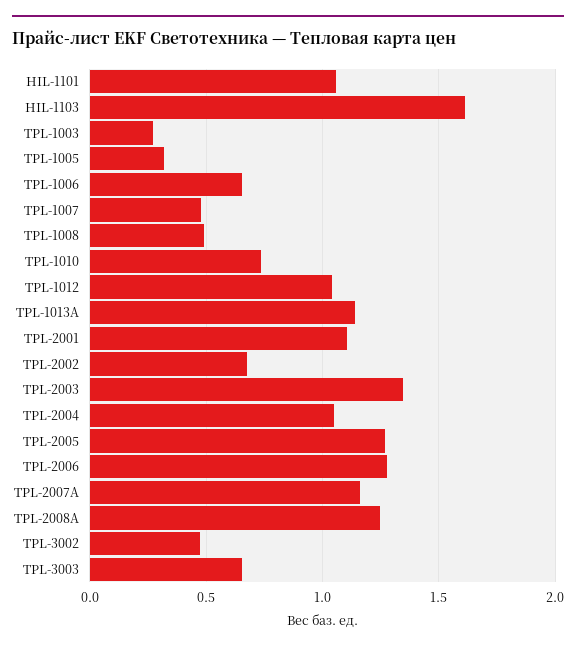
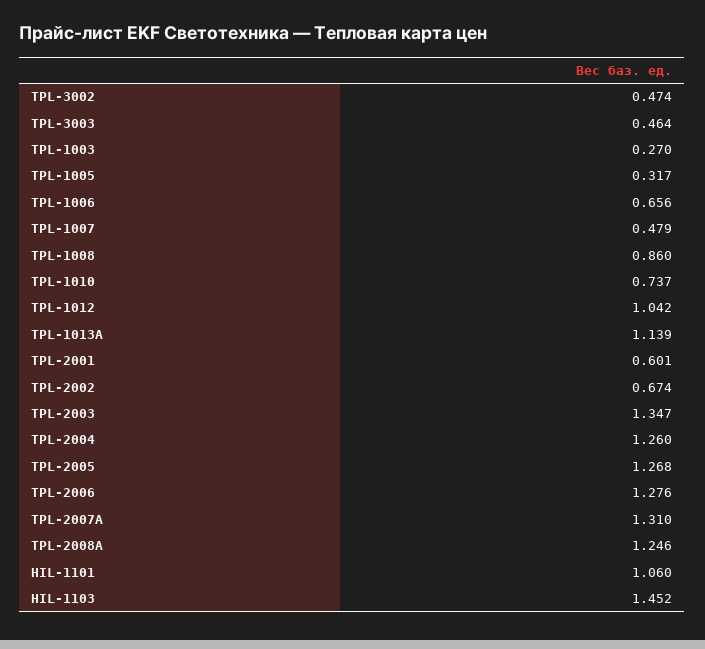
HIL-1103: 1.6 -> 1.452
TPL-1008: 0.5 -> 0.86
TPL-2001: 1.1 -> 0.601
TPL-2004: 1.05 -> 1.26
TPL-2007A: 1.15 -> 1.31
TPL-3003: 0.65 -> 0.464

